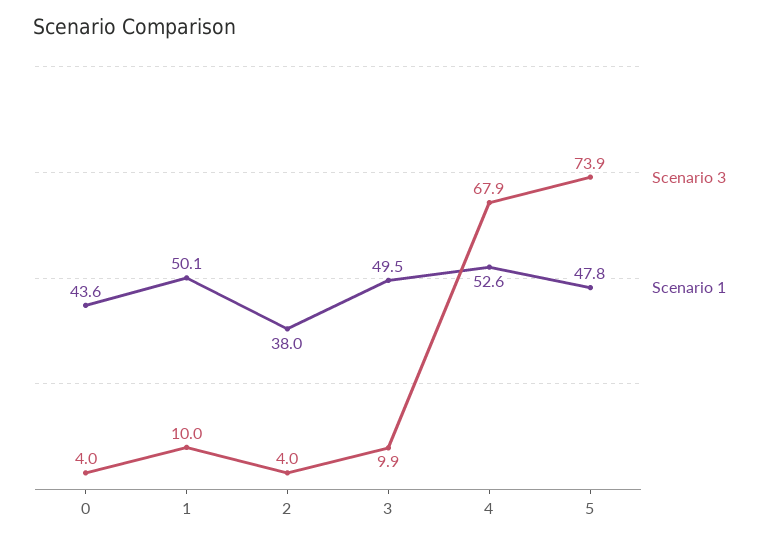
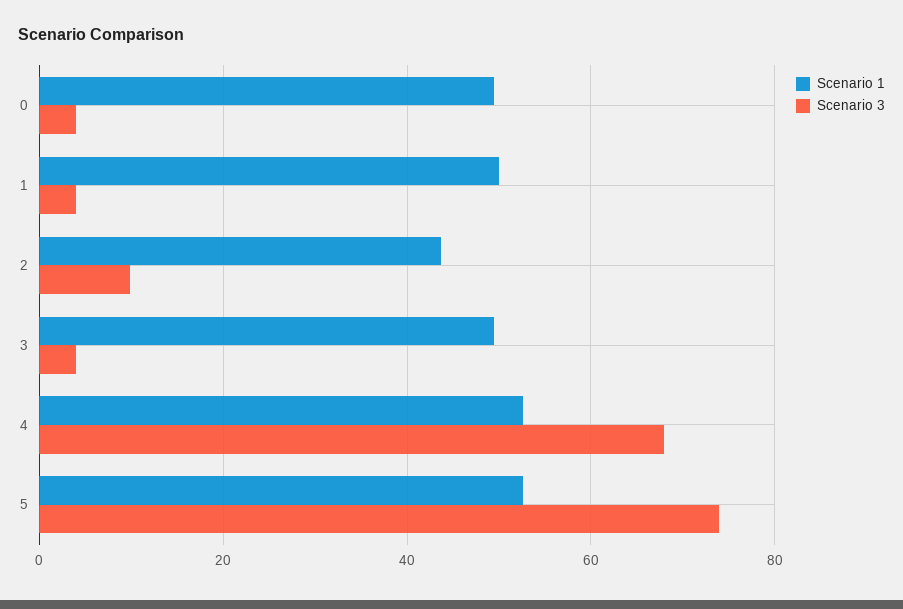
Scenario 1, 0: 43.6 -> 50
Scenario 3, 1: 10 -> 4
Scenario 3, 2: 4 -> 10
Scenario 1, 2: 38 -> 44
Scenario 3, 3: 9.9 -> 4
Scenario 1, 5: 47.8 -> 52

